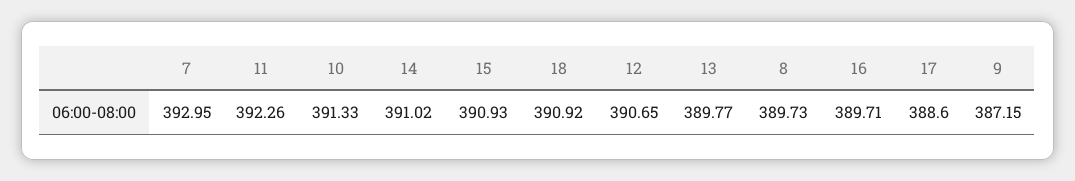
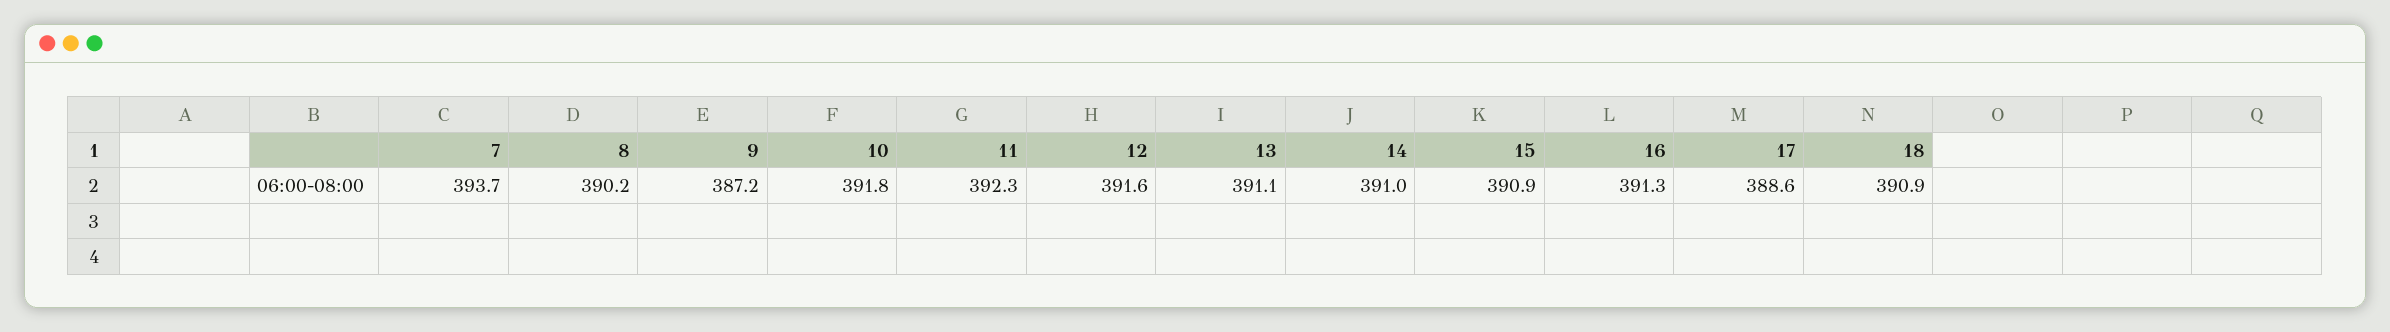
7: 392.95 -> 393.7
10: 391.33 -> 391.8
12: 390.65 -> 391.6
13: 389.77 -> 391.1
8: 389.73 -> 390.2
16: 389.71 -> 391.3

